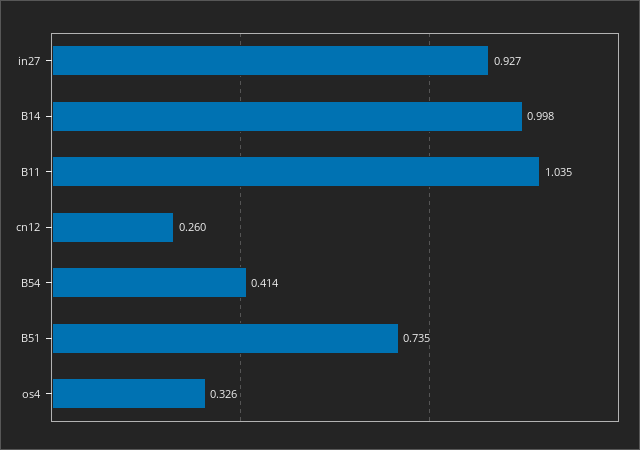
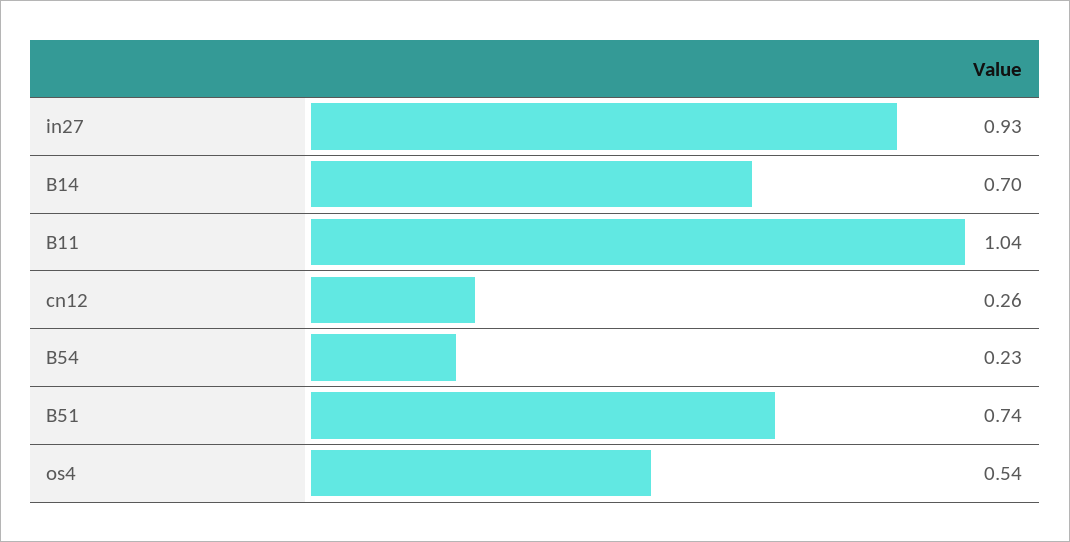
B14: 0.998 -> 0.7
B54: 0.414 -> 0.23
os4: 0.326 -> 0.54

